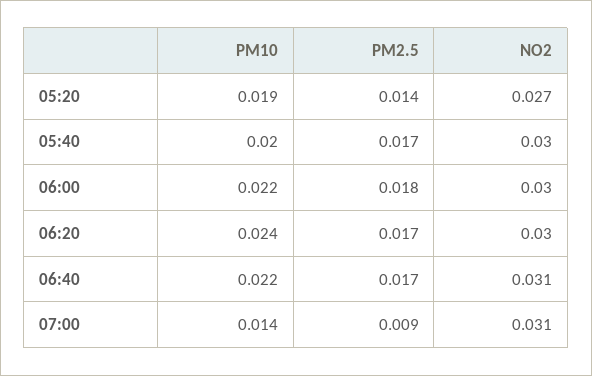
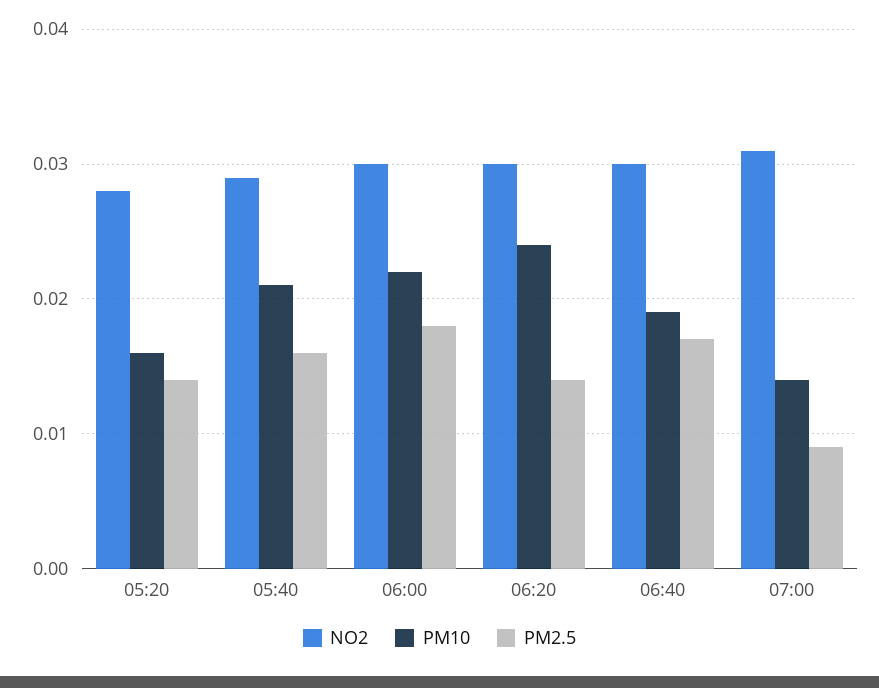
PM10, 05:20: 0.019 -> 0.016
NO2, 05:20: 0.027 -> 0.028
PM10, 05:40: 0.02 -> 0.021
PM2.5, 05:40: 0.017 -> 0.016
NO2, 05:40: 0.03 -> 0.029
PM2.5, 06:20: 0.017 -> 0.014
PM10, 06:40: 0.022 -> 0.019
NO2, 06:40: 0.031 -> 0.03

